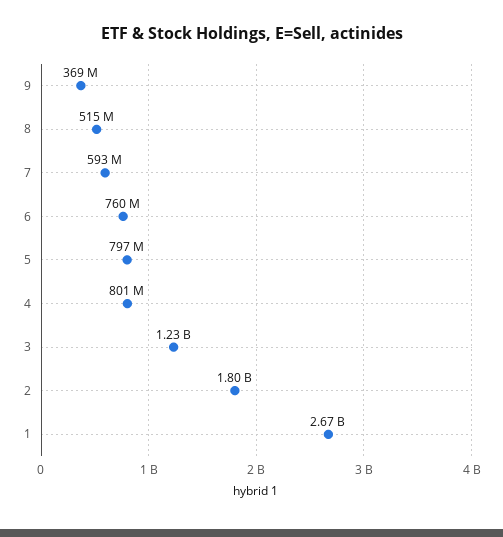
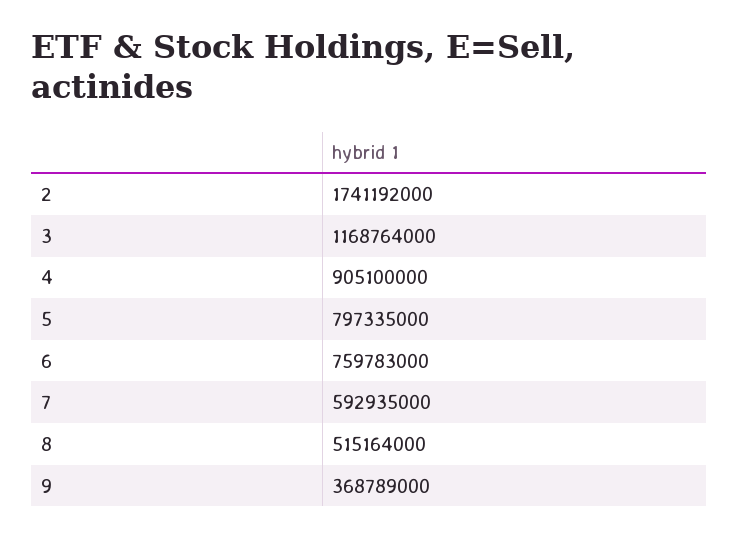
4: 801000000 -> 905100000
3: 1230000000 -> 1168764000
2: 1800000000 -> 1741192000
1: 2670000000 -> none

